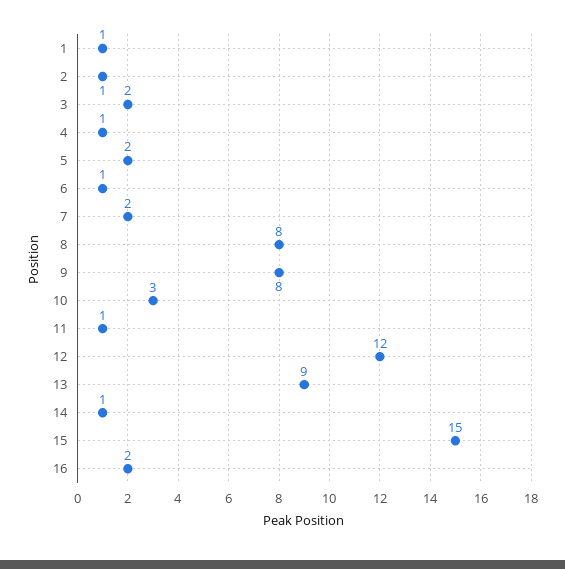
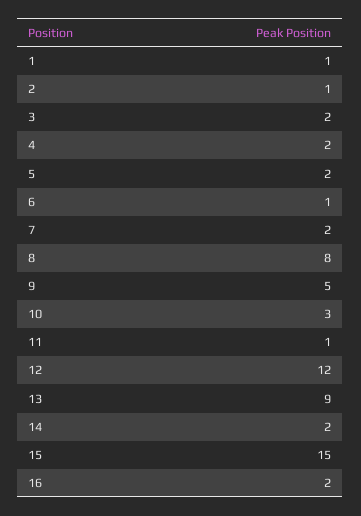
4: 1 -> 2
9: 8 -> 5
14: 1 -> 2

